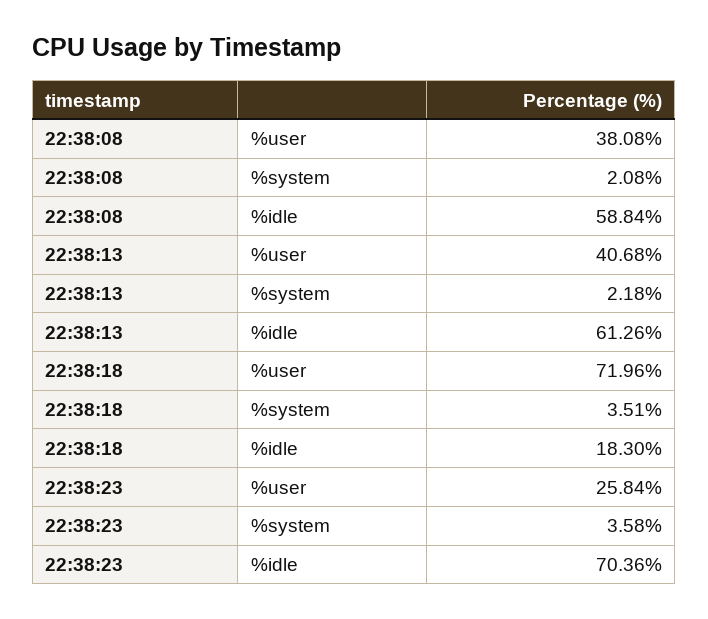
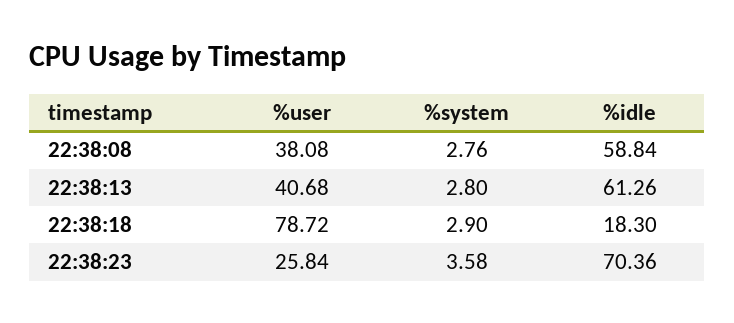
22:38:08, %system: 2.08 -> 2.76
22:38:13, %system: 2.18 -> 2.8
22:38:18, %user: 71.96 -> 78.72
22:38:18, %system: 3.51 -> 2.9

